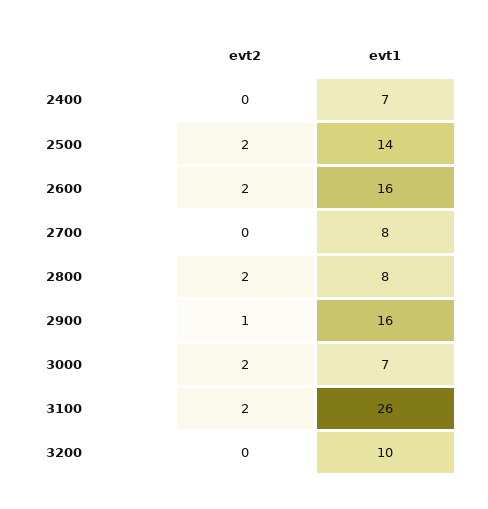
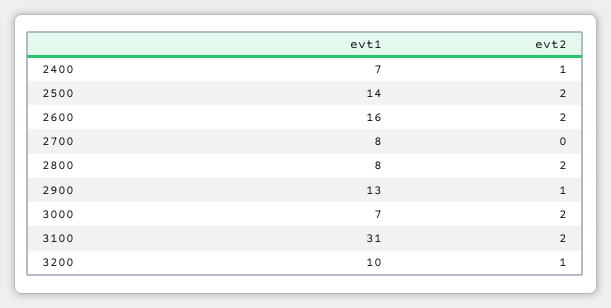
evt2, 2400: 0 -> 1
evt1, 2900: 16 -> 13
evt1, 3100: 26 -> 31
evt2, 3200: 0 -> 1

